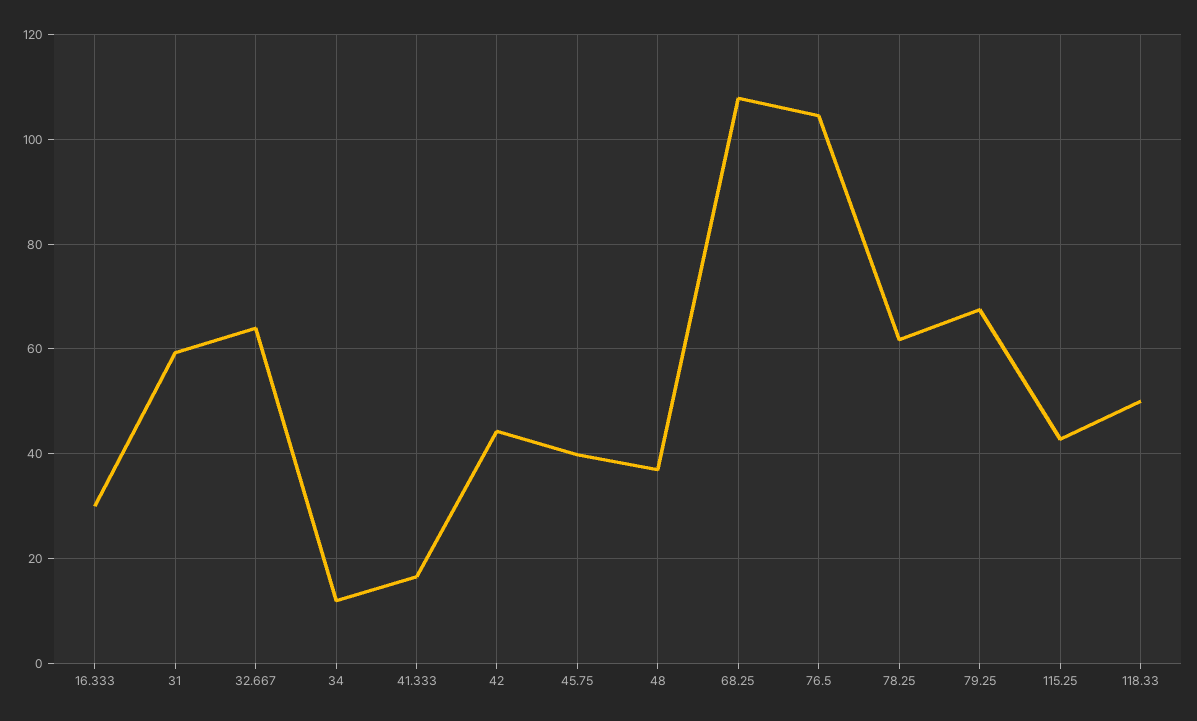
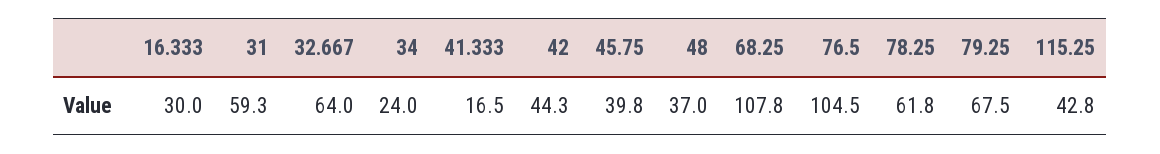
34: 12 -> 24
118.33: 50 -> none

